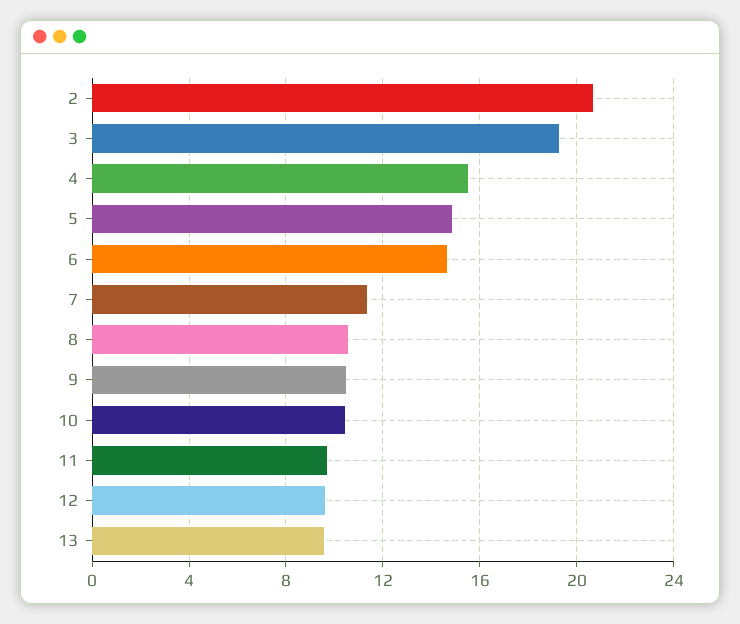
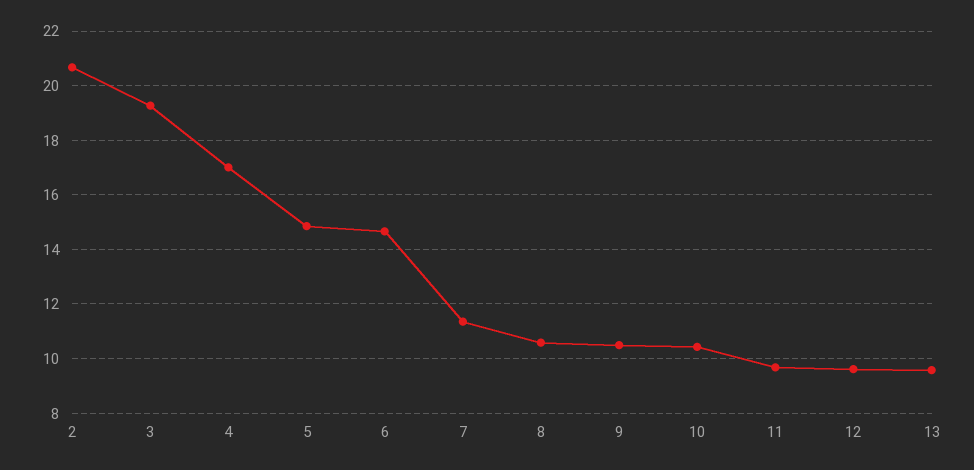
4: 15.5 -> 17

